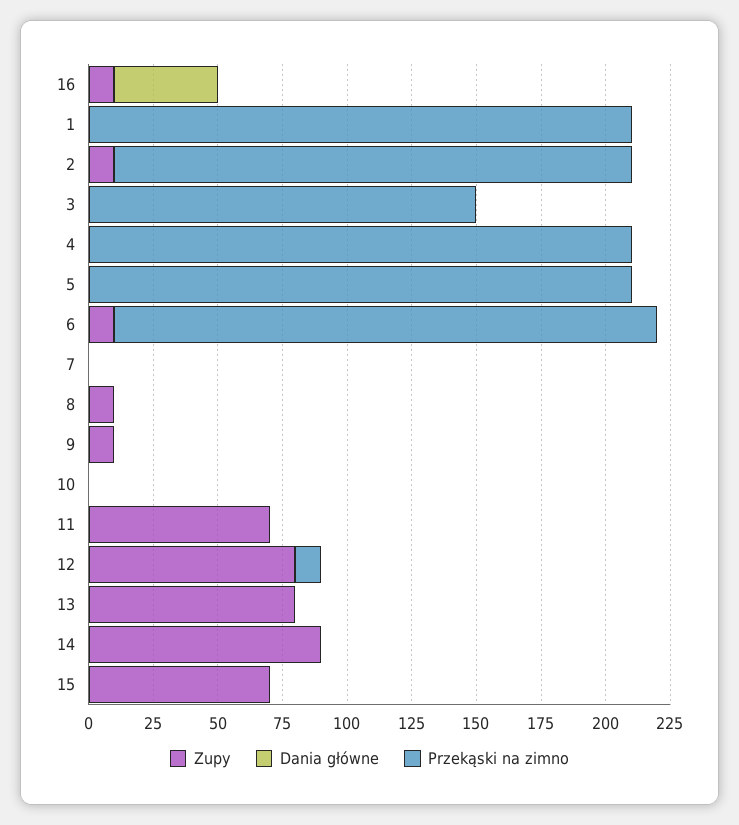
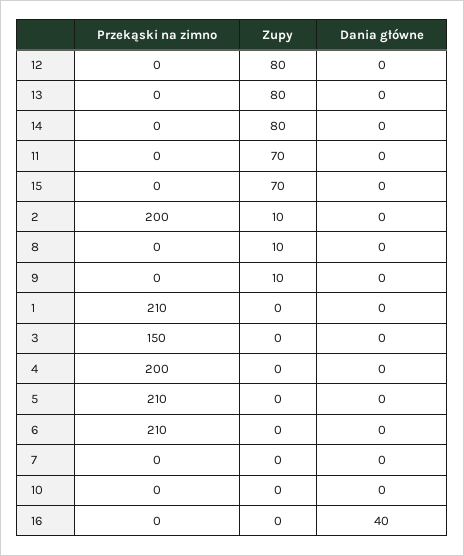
Zupy, 16: 10 -> 0
Przekąski na zimno, 4: 210 -> 200
Zupy, 6: 10 -> 0
Przekąski na zimno, 12: 10 -> 0
Zupy, 14: 90 -> 80

